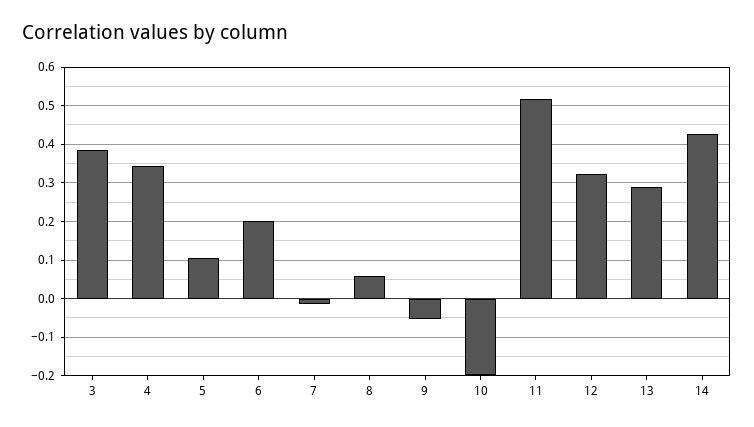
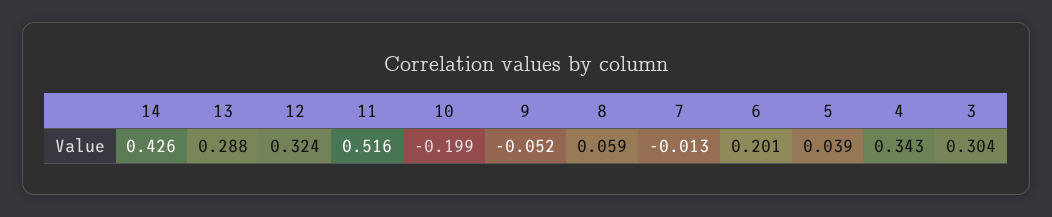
3: 0.38 -> 0.304
5: 0.1 -> 0.039

